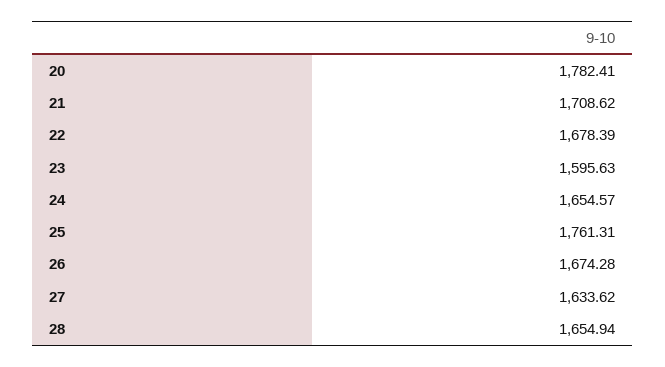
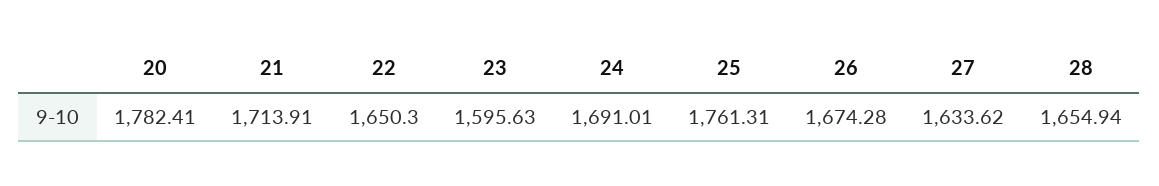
21: 1708.62 -> 1713.91
22: 1678.39 -> 1650.3
24: 1654.57 -> 1691.01

